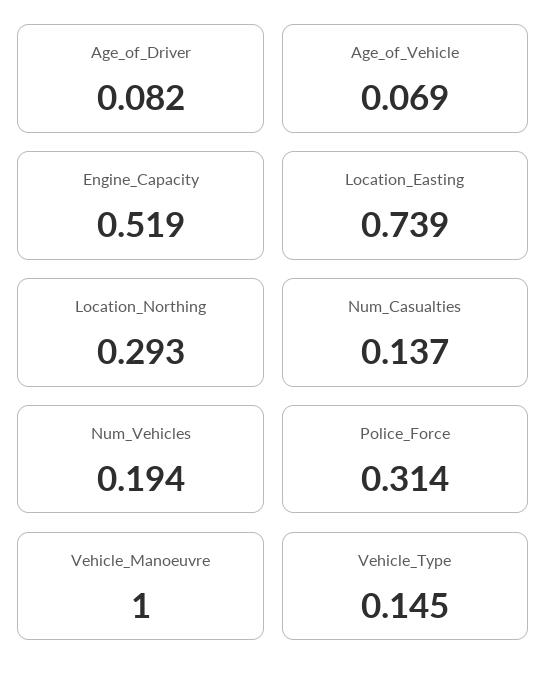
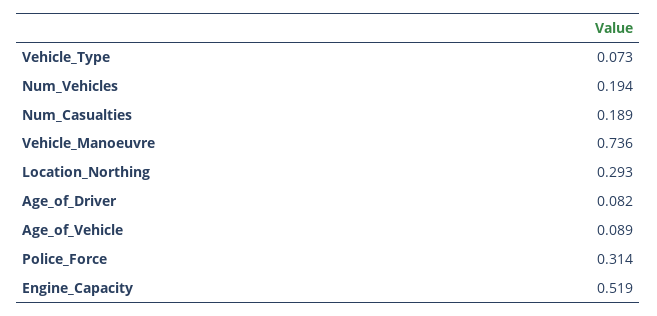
Age_of_Vehicle: 0.069 -> 0.089
Location_Easting: 0.739 -> none
Num_Casualties: 0.137 -> 0.189
Vehicle_Manoeuvre: 1 -> 0.736
Vehicle_Type: 0.145 -> 0.073

